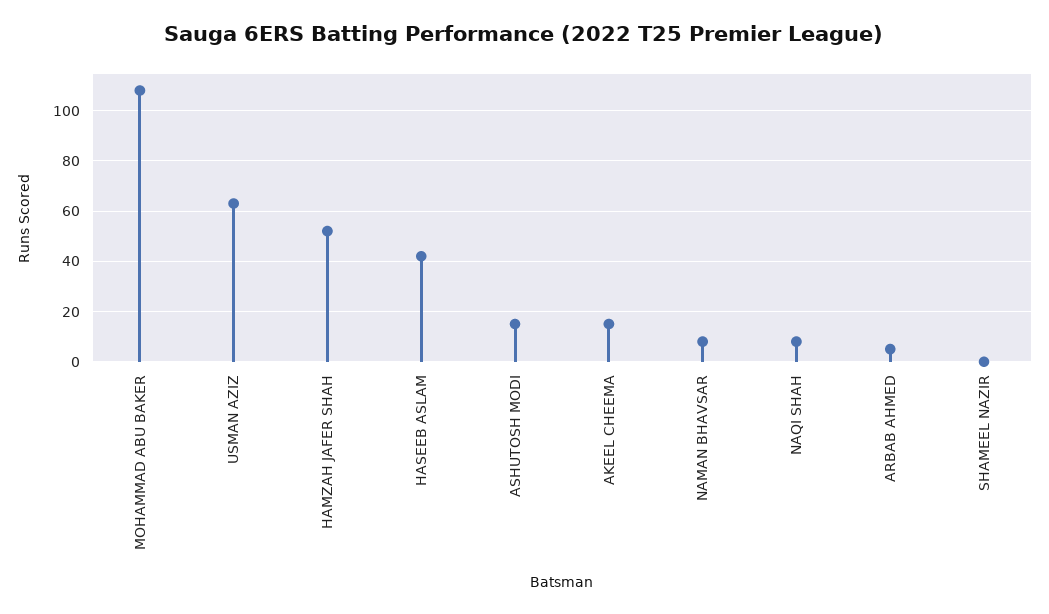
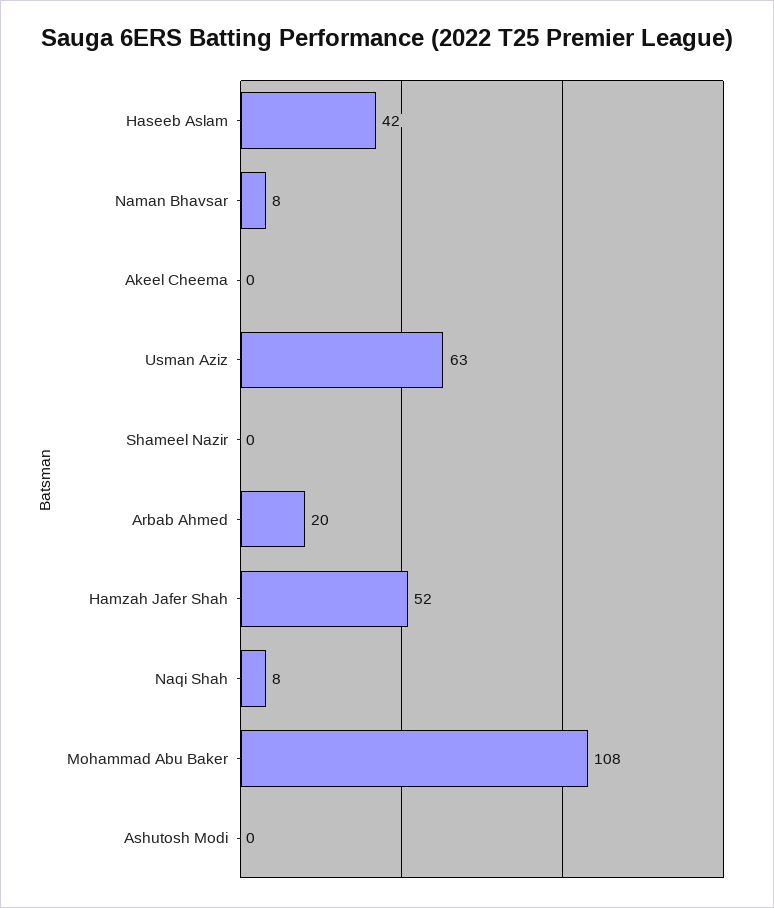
ASHUTOSH MODI: 15 -> 0
AKEEL CHEEMA: 15 -> 0
ARBAB AHMED: 5 -> 20

